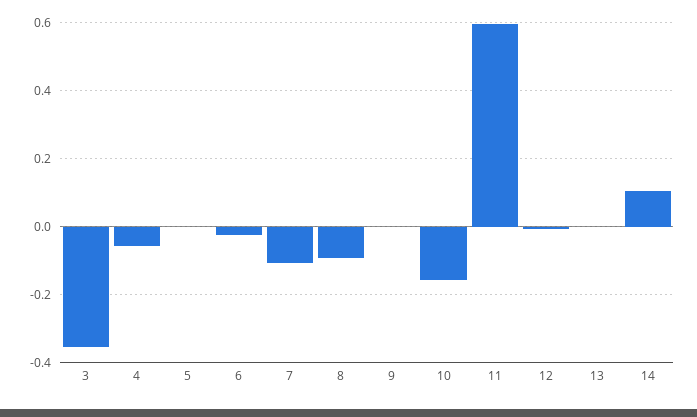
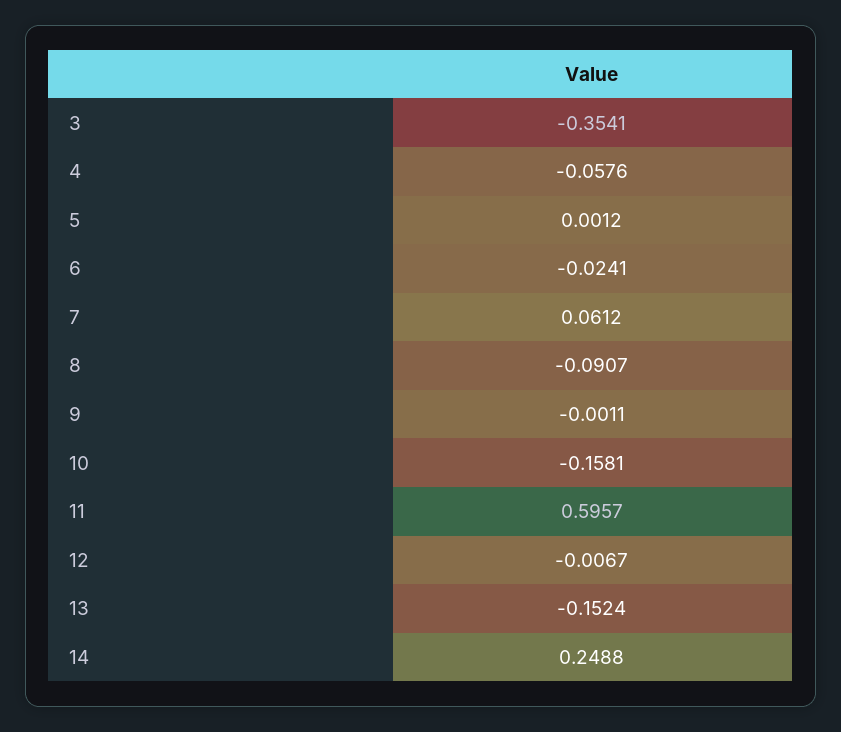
7: -0.1 -> 0.0612
13: 0 -> -0.1524
14: 0.1 -> 0.2488

